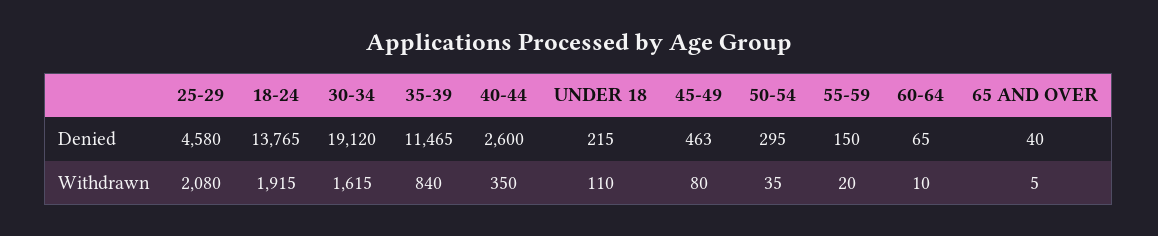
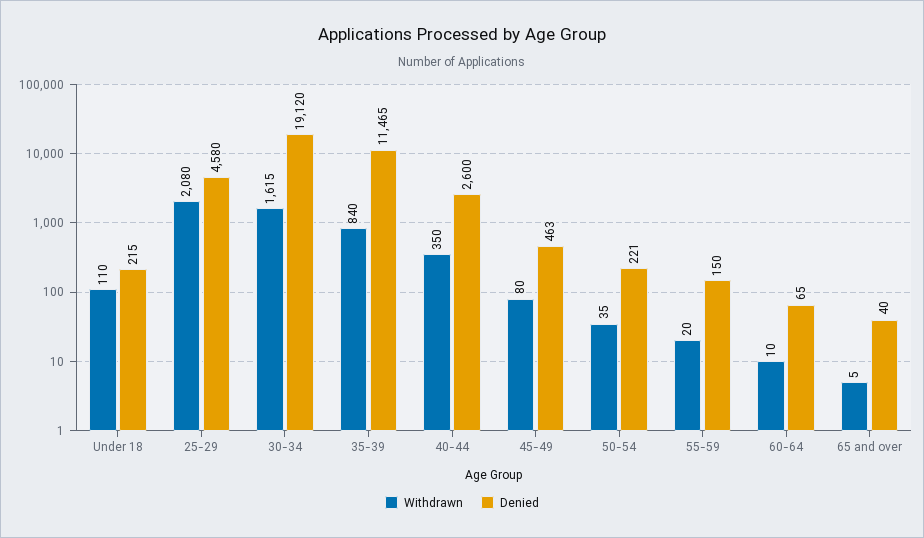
Denied, 18-24: 13765 -> none
Denied, 50-54: 295 -> 221
Withdrawn, 18-24: 1915 -> none

